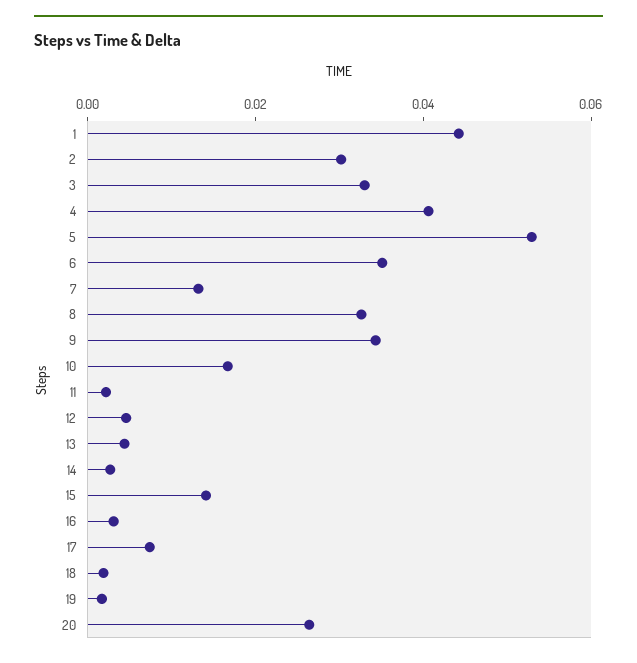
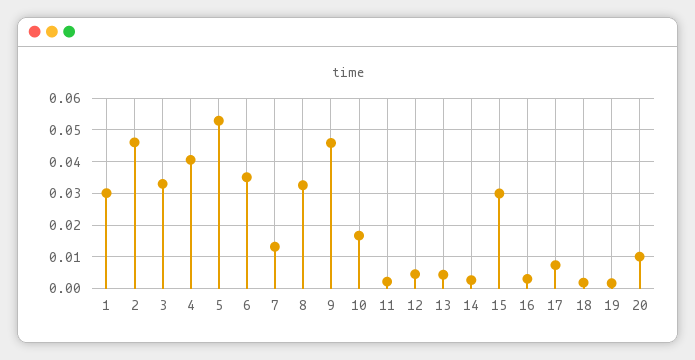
1: 0.045 -> 0.03
2: 0.03 -> 0.046
9: 0.035 -> 0.046
15: 0.015 -> 0.03
20: 0.025 -> 0.01

